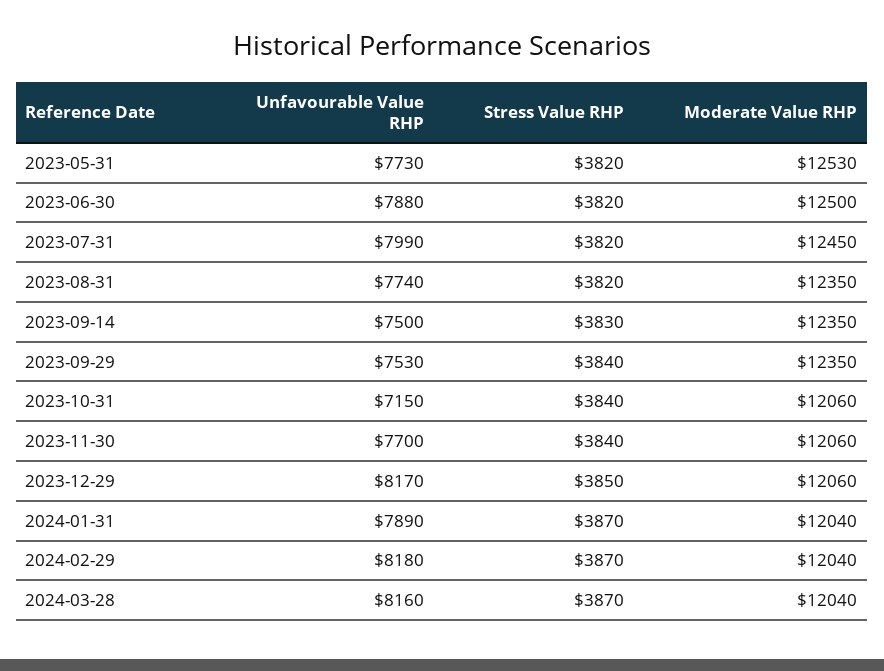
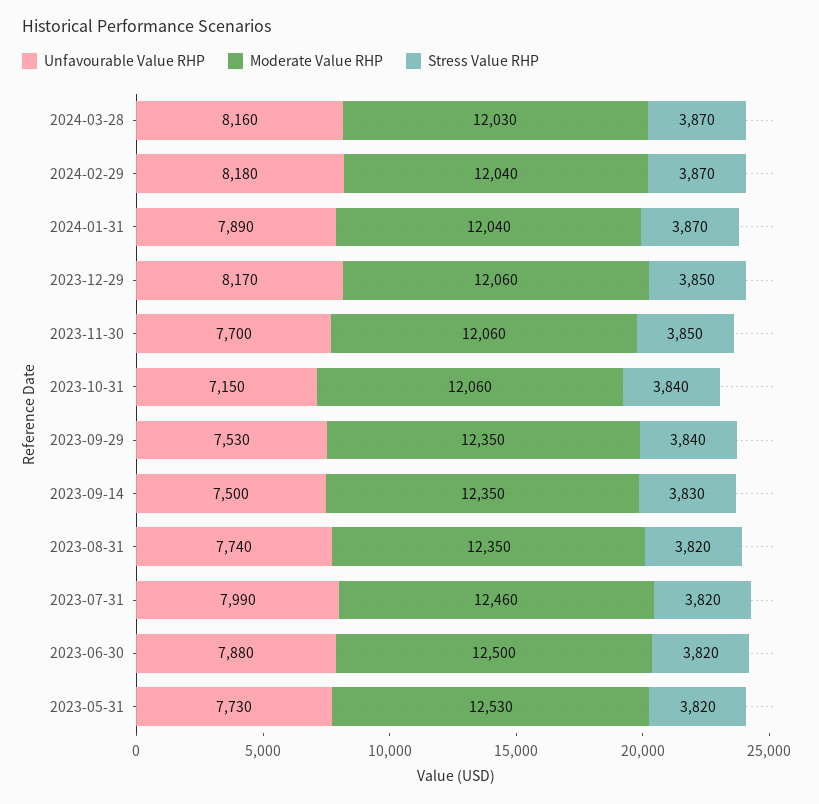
Moderate Value RHP, 2023-07-31: 12450 -> 12460
Stress Value RHP, 2023-11-30: 3840 -> 3850
Moderate Value RHP, 2024-03-28: 12040 -> 12030

